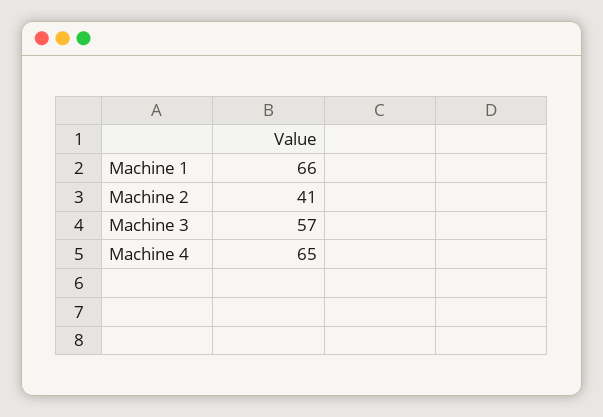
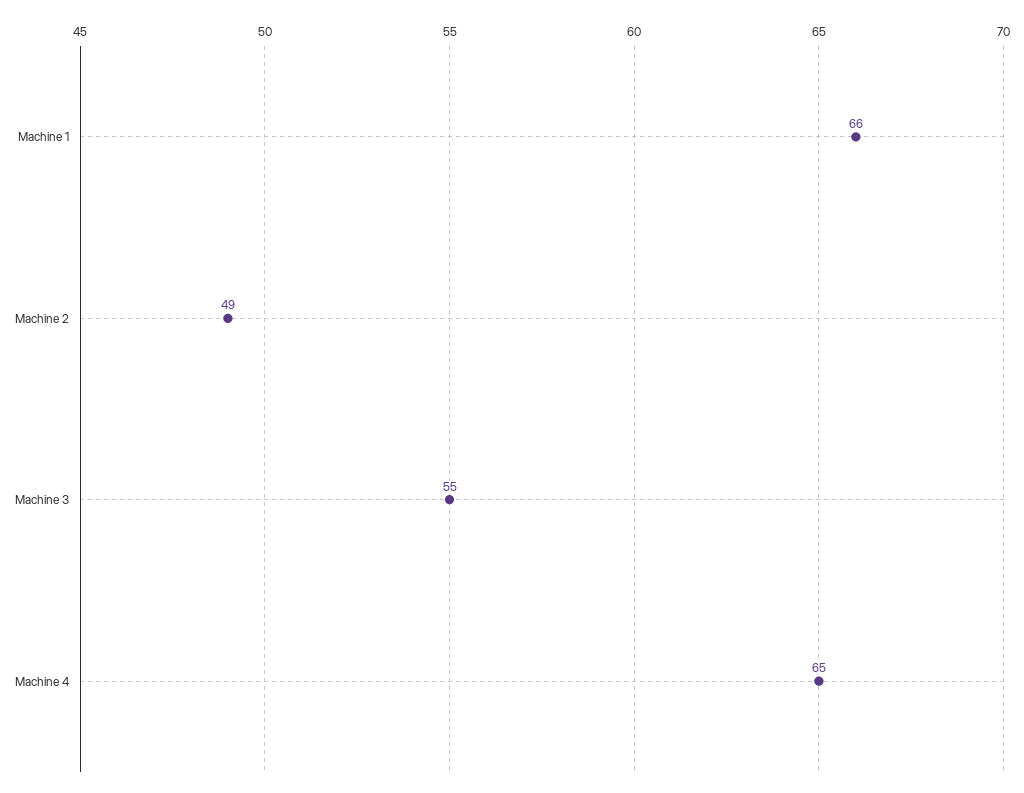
Machine 2: 41 -> 49
Machine 3: 57 -> 55

